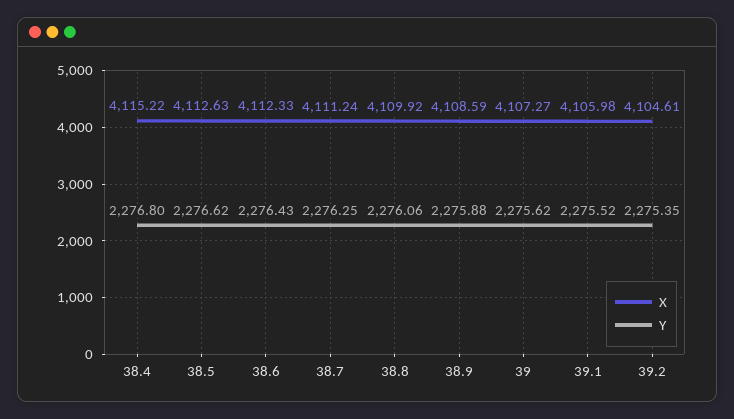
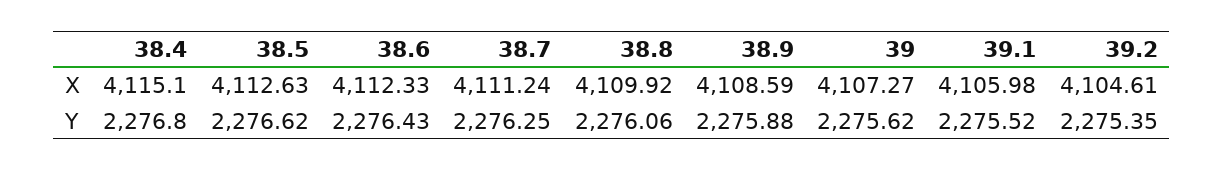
X, 38.4: 4115.22 -> 4115.1

